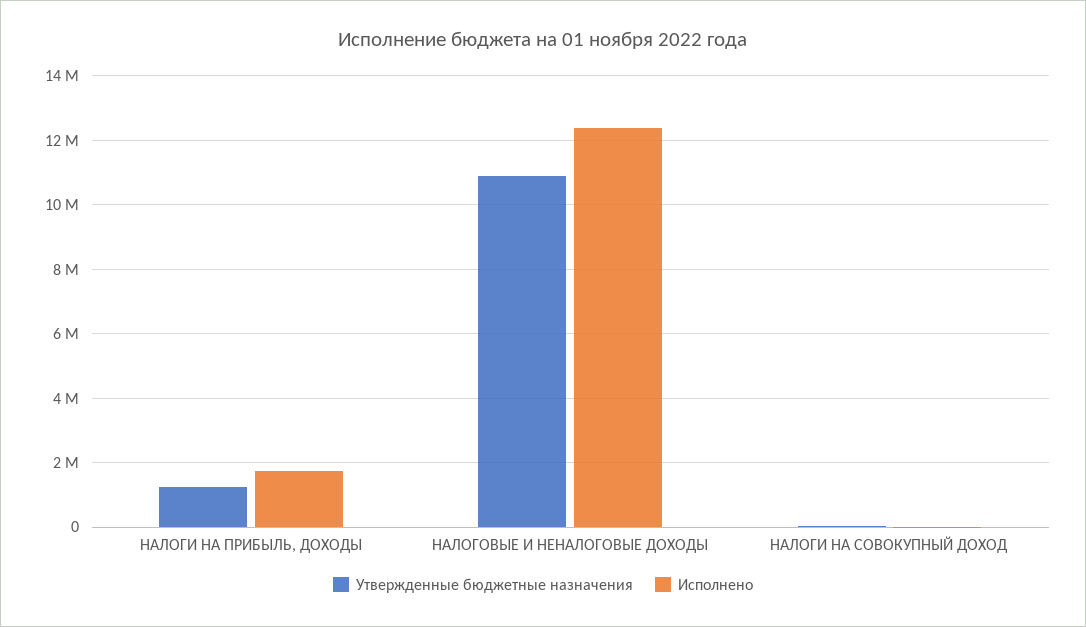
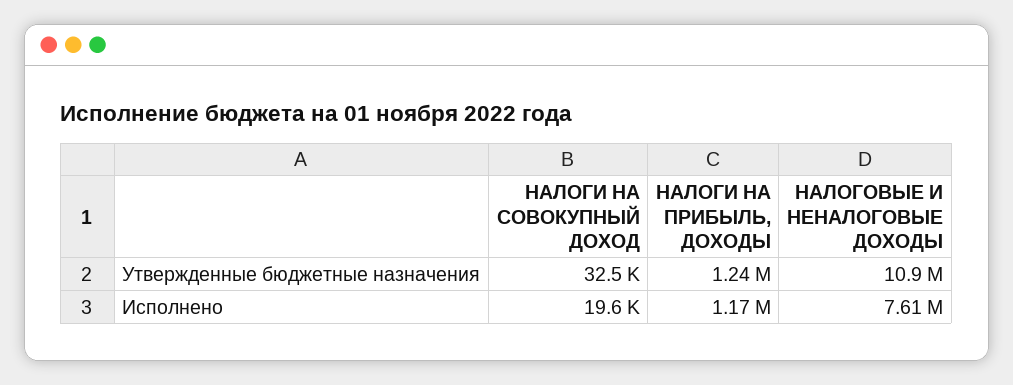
Исполнено, НАЛОГИ НА ПРИБЫЛЬ, ДОХОДЫ: 1800000 -> 1170000
Исполнено, НАЛОГОВЫЕ И НЕНАЛОГОВЫЕ ДОХОДЫ: 12400000 -> 7610000

